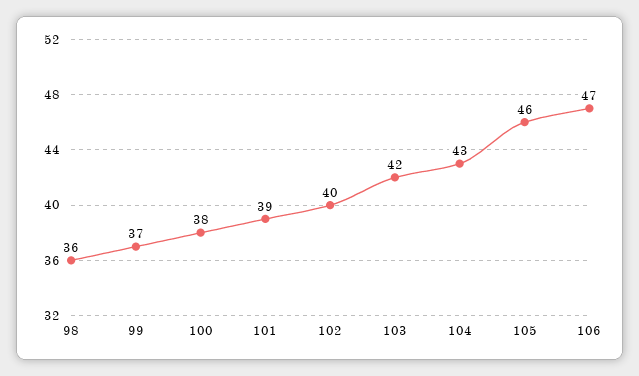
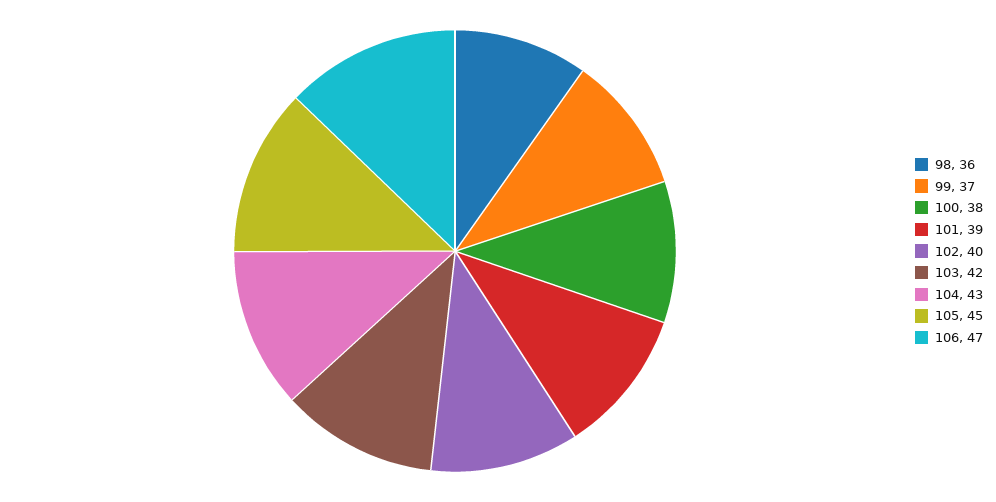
105: 46 -> 45

